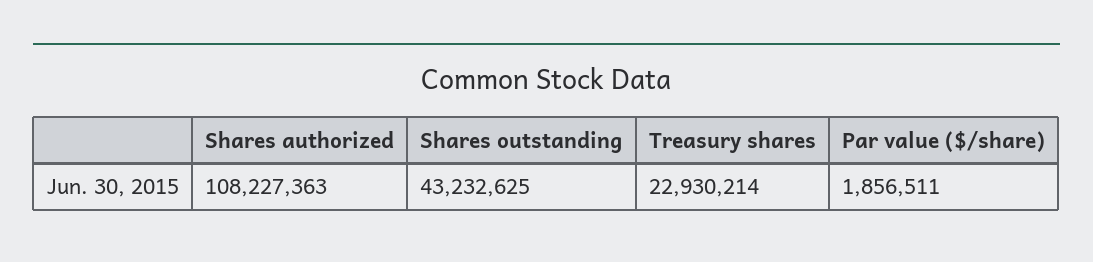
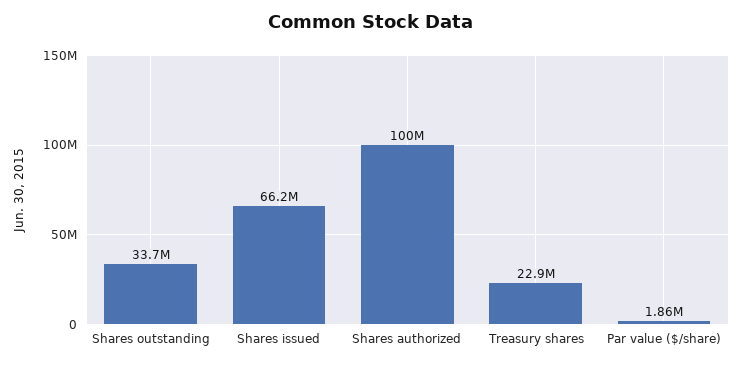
Shares authorized: 108227363 -> 100000000
Shares outstanding: 43232625 -> 33700000
Shares issued: none -> 66200000

